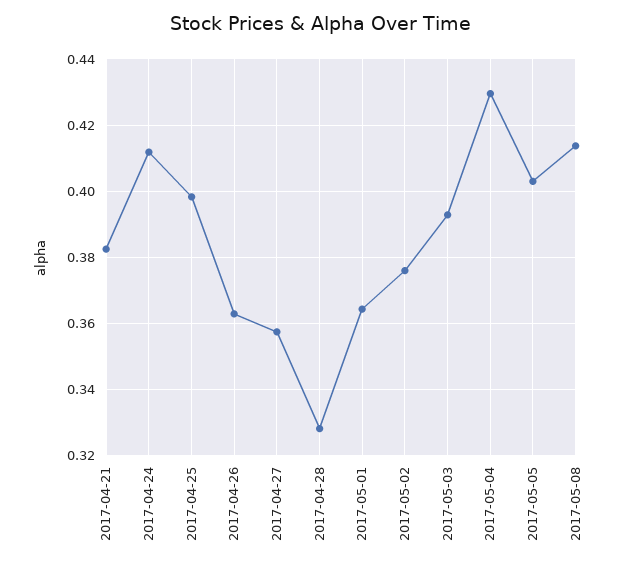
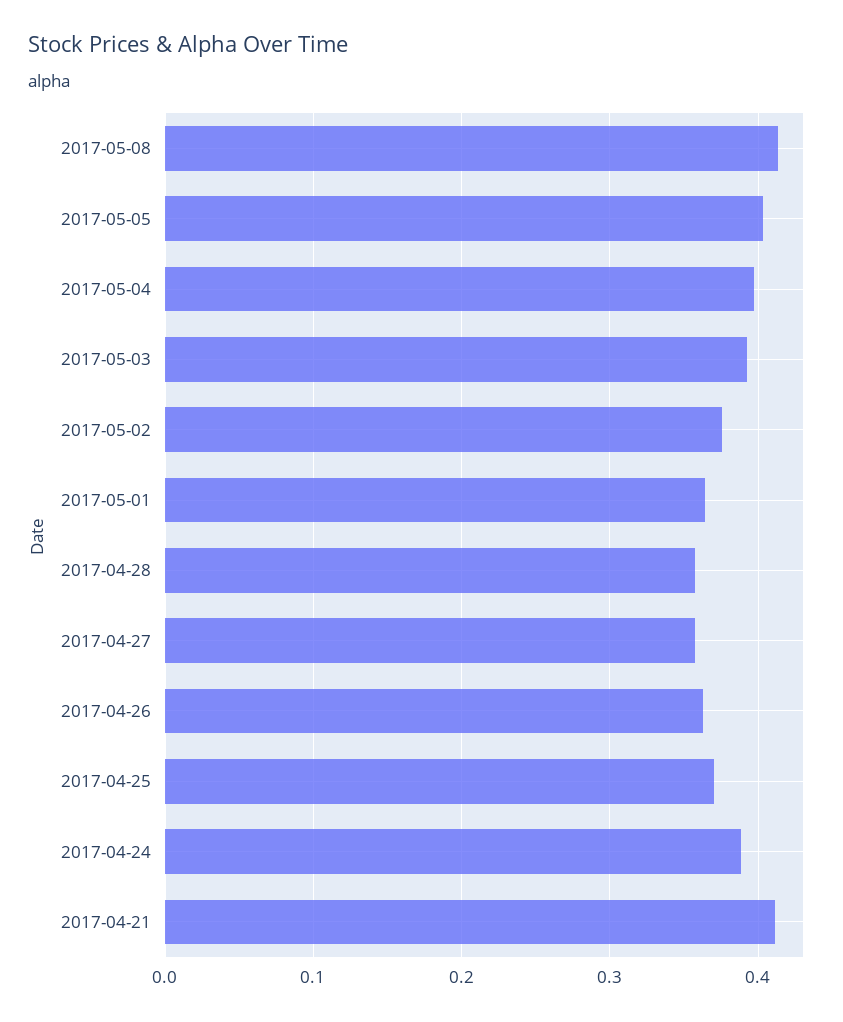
2017-04-21: 0.382 -> 0.41
2017-04-24: 0.412 -> 0.39
2017-04-25: 0.398 -> 0.37
2017-04-28: 0.328 -> 0.36
2017-05-04: 0.43 -> 0.4

